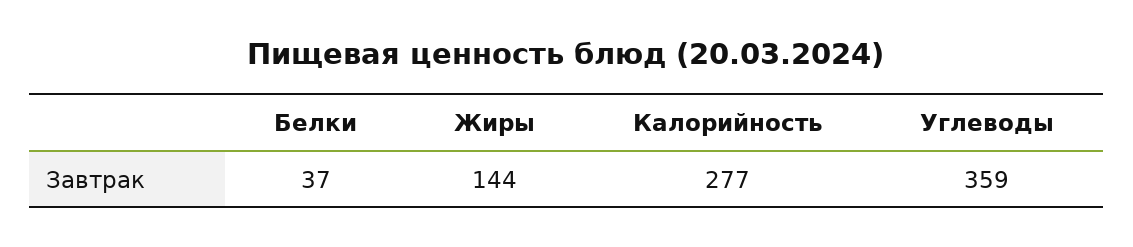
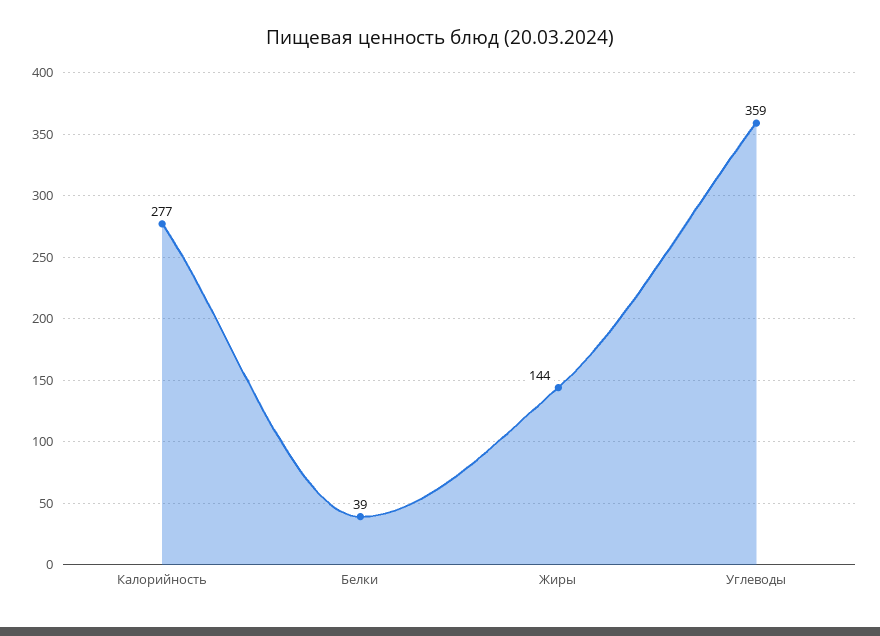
Белки: 37 -> 39

